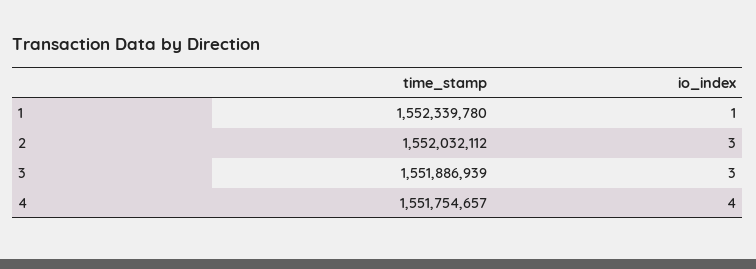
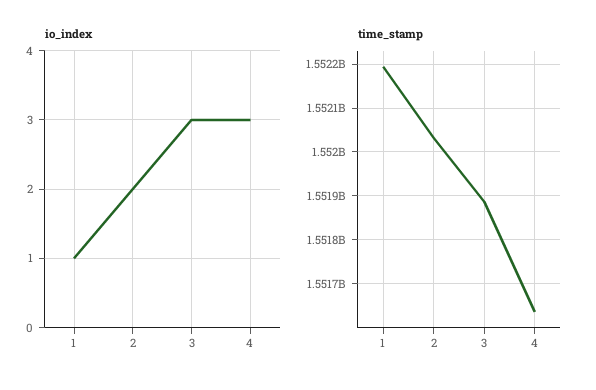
time_stamp, 1: 1552339780 -> 1552200000
io_index, 2: 3 -> 2
time_stamp, 4: 1551754657 -> 1551640000
io_index, 4: 4 -> 3

